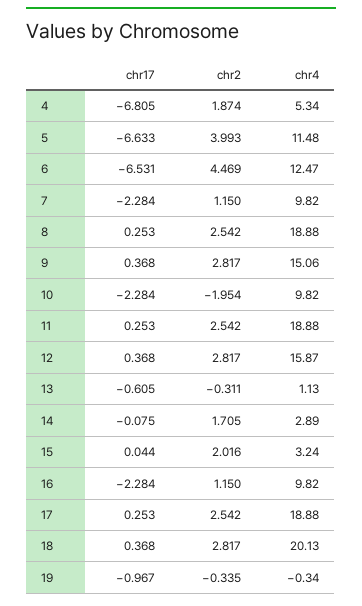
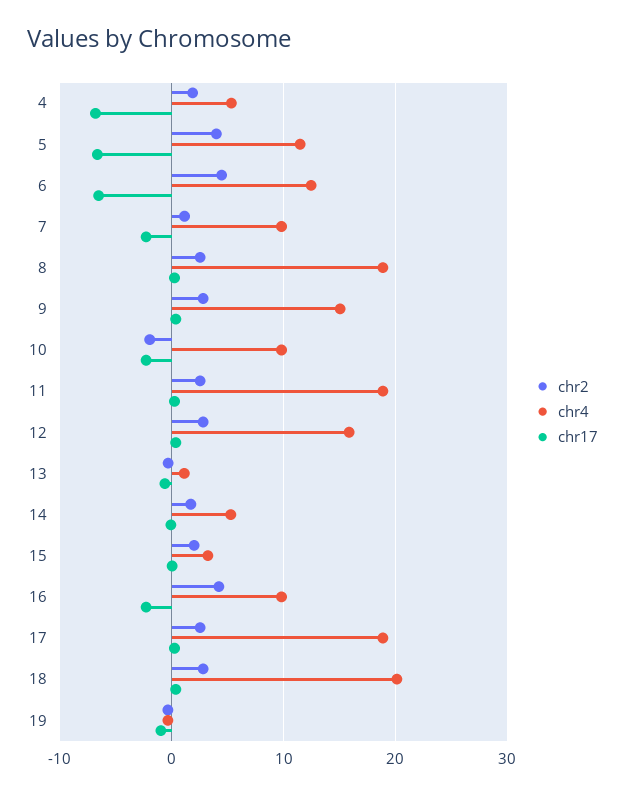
chr4, 14: 2.89 -> 5
chr2, 16: 1.15 -> 4

